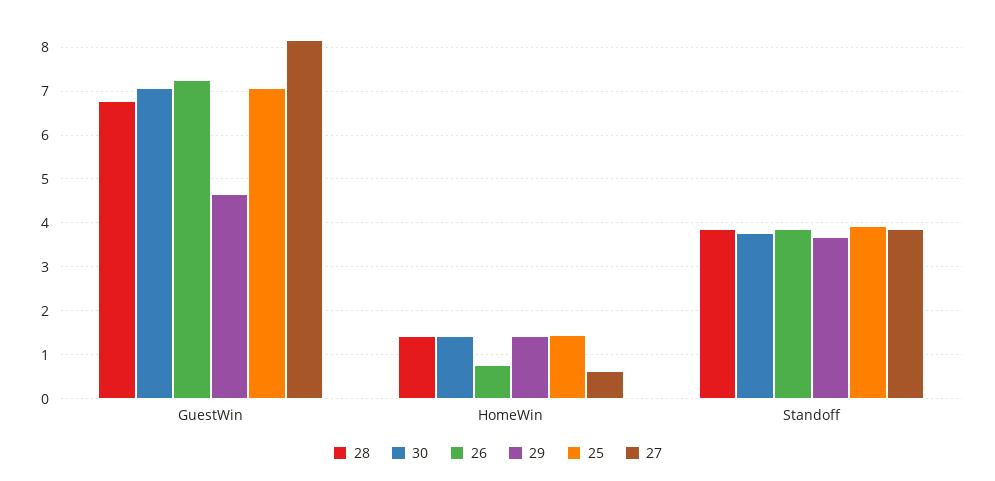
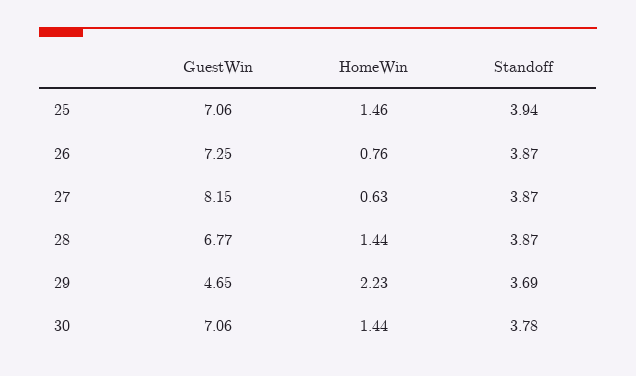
29, HomeWin: 1.4 -> 2.23

